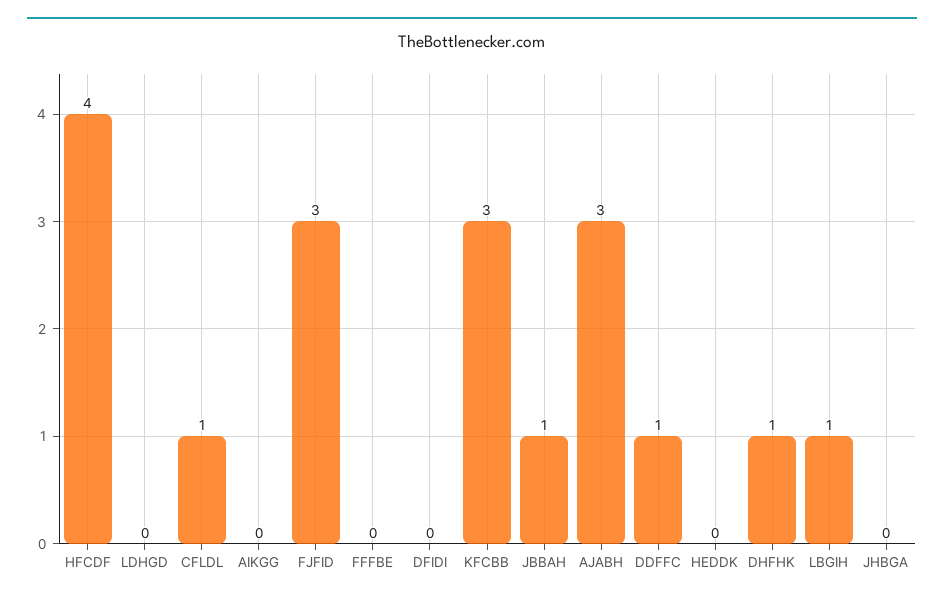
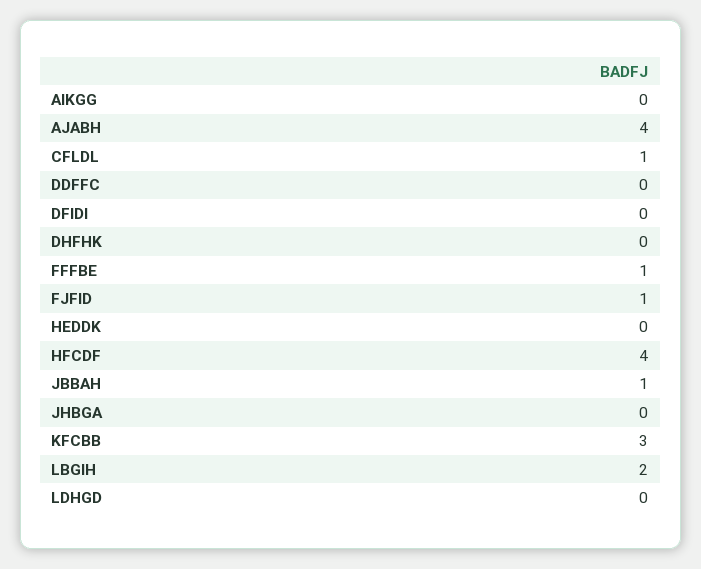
FJFID: 3 -> 1
FFFBE: 0 -> 1
AJABH: 3 -> 4
DDFFC: 1 -> 0
DHFHK: 1 -> 0
LBGIH: 1 -> 2

